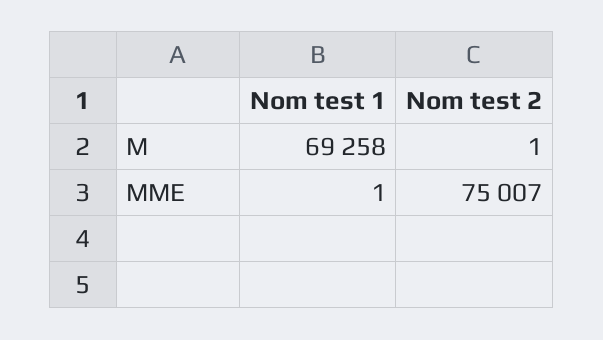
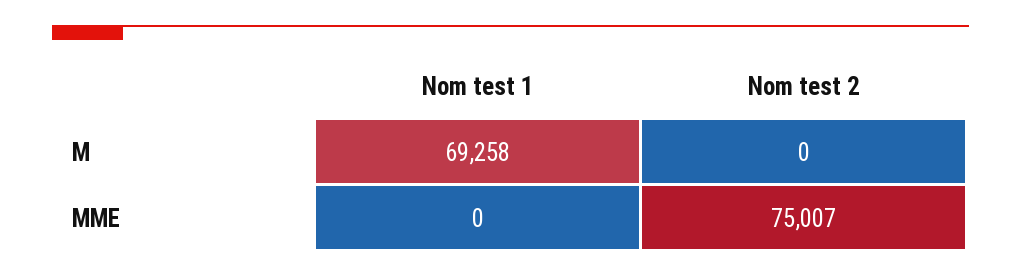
Nom test 2, M: 1 -> 0
Nom test 1, MME: 1 -> 0

